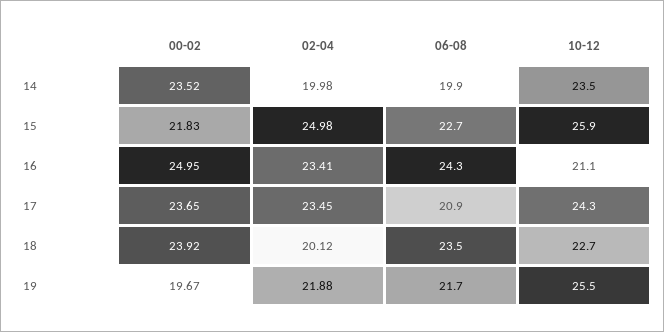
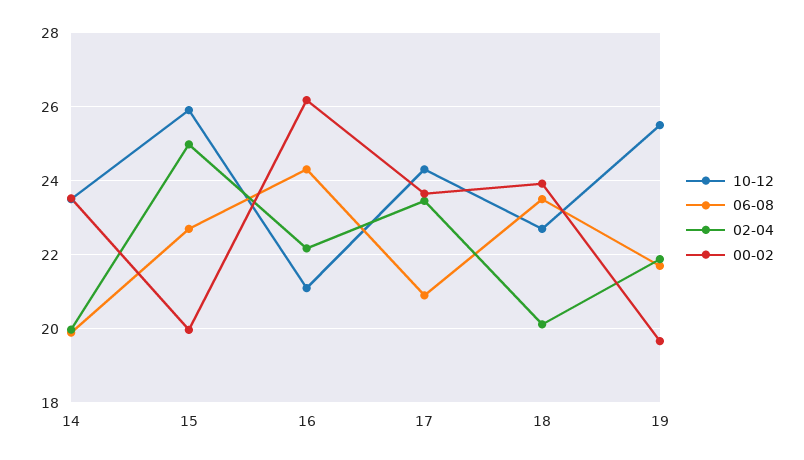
00-02, 15: 21.83 -> 20
00-02, 16: 24.95 -> 26.2
02-04, 16: 23.41 -> 22.2

